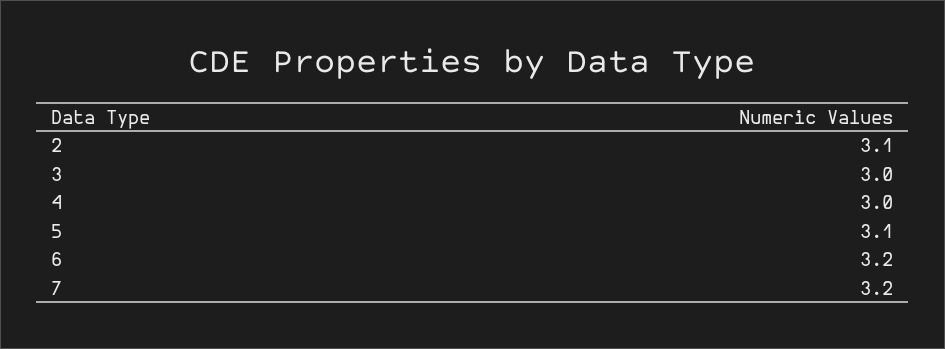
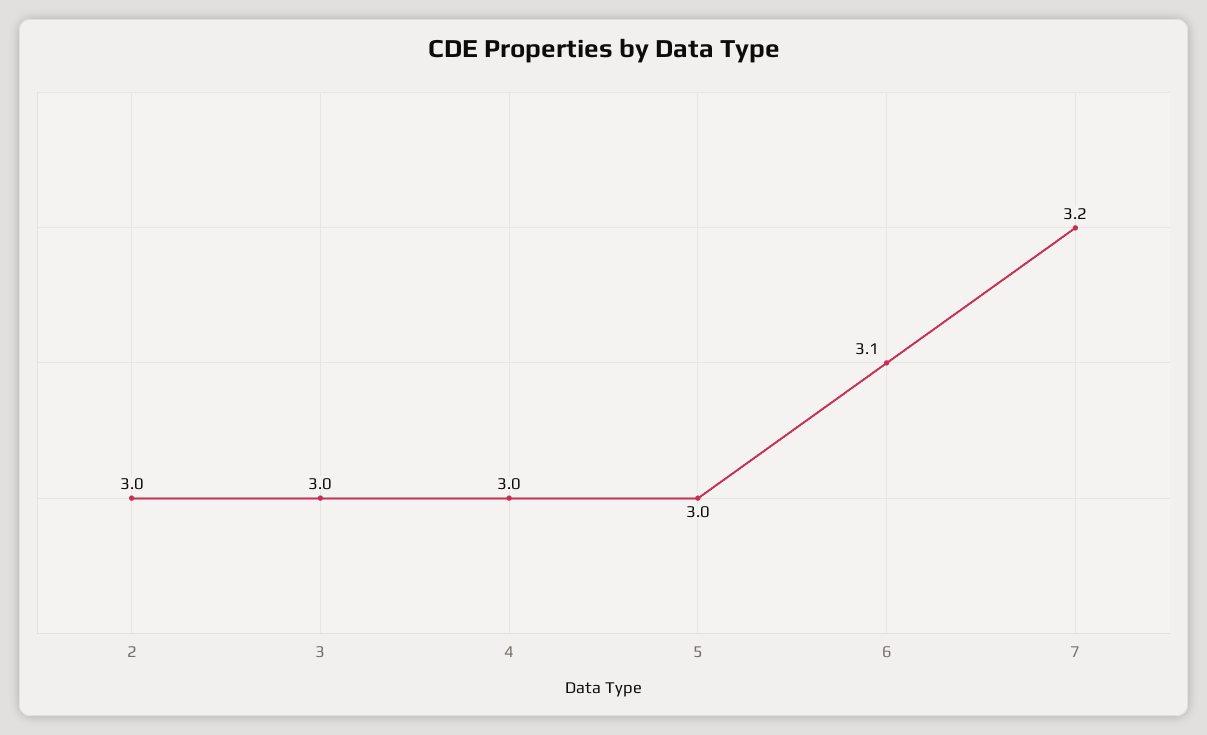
2: 3.1 -> 3
5: 3.1 -> 3
6: 3.2 -> 3.1

